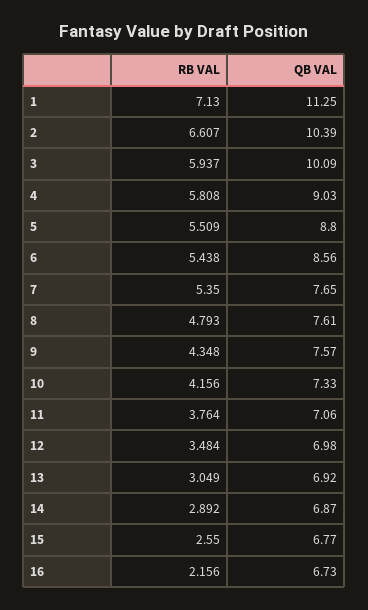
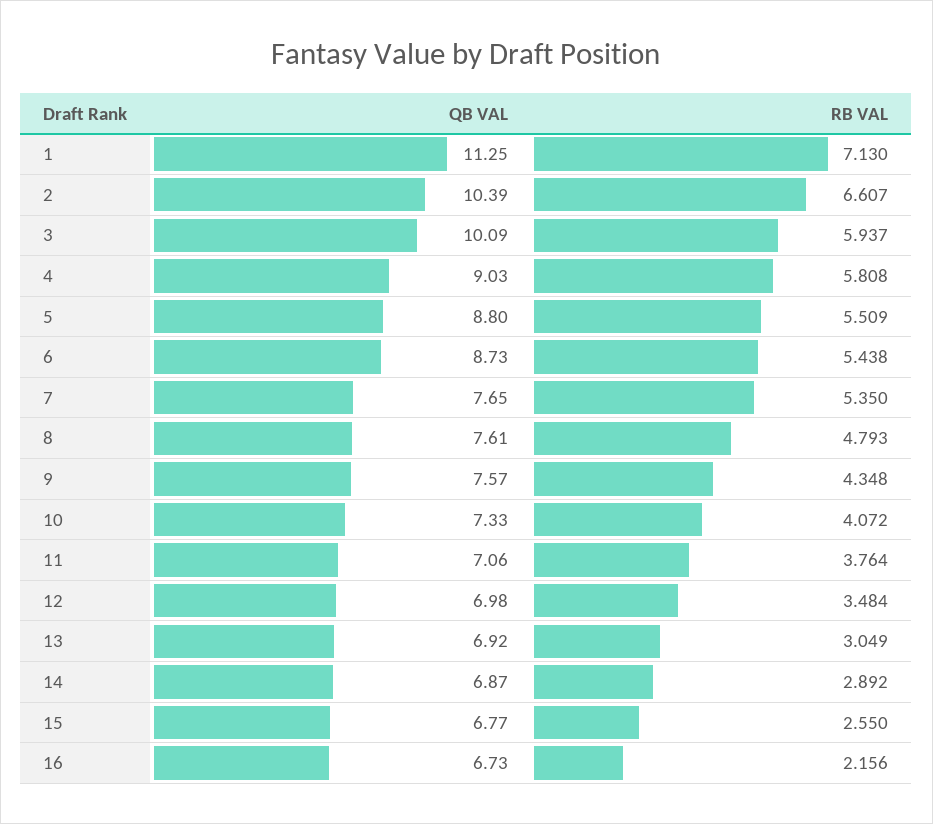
QB VAL, 6: 8.56 -> 8.73
RB VAL, 10: 4.156 -> 4.072

